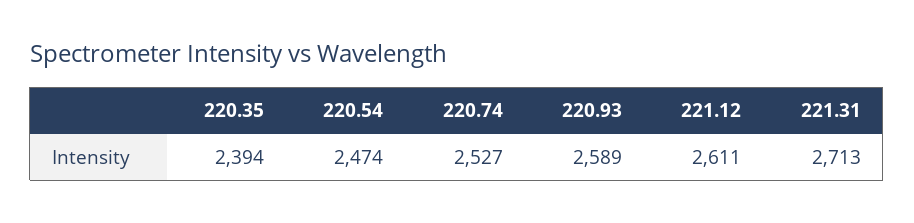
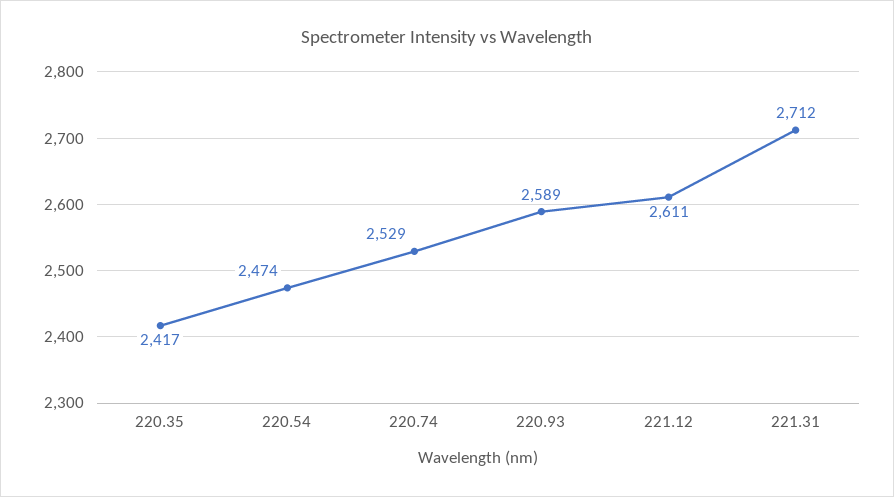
220.35: 2394 -> 2417
220.74: 2527 -> 2529
221.31: 2713 -> 2712

